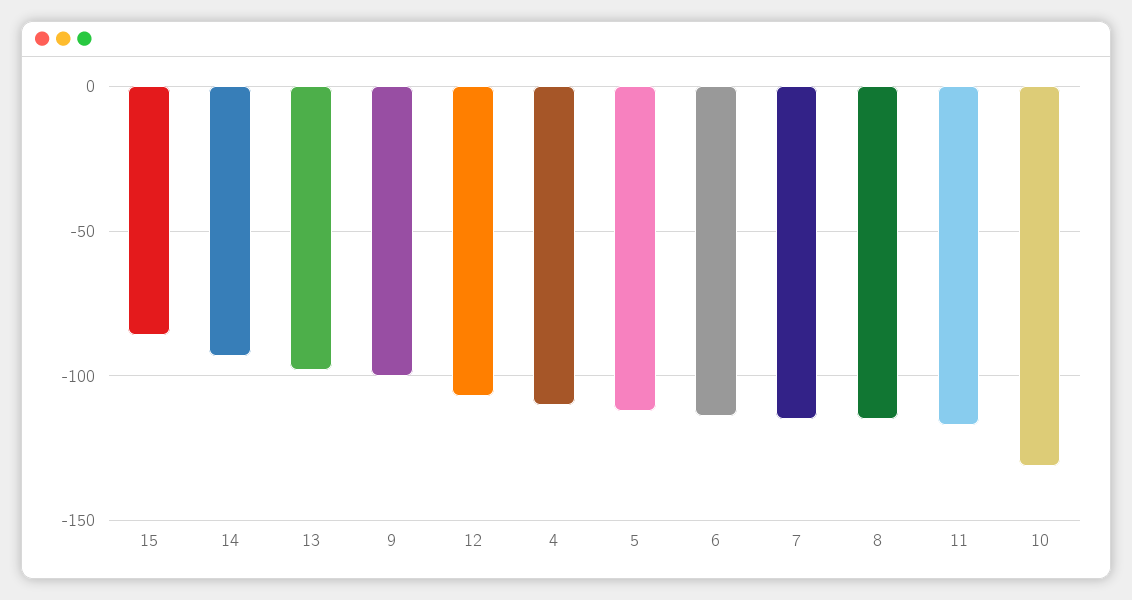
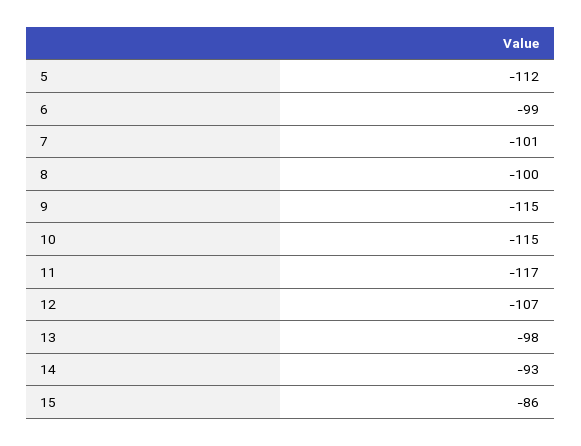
9: -100 -> -115
4: -110 -> none
6: -115 -> -99
7: -115 -> -101
8: -115 -> -100
10: -130 -> -115

